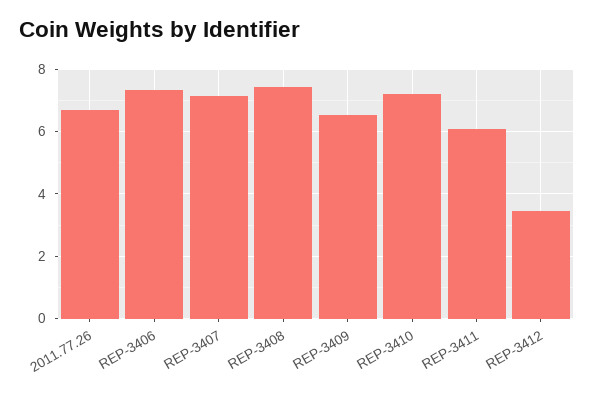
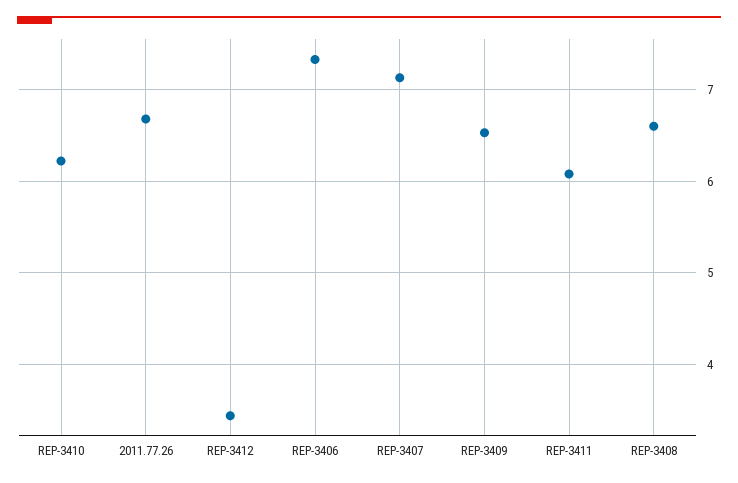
REP-3408: 7.4 -> 6.6
REP-3410: 7.2 -> 6.2

